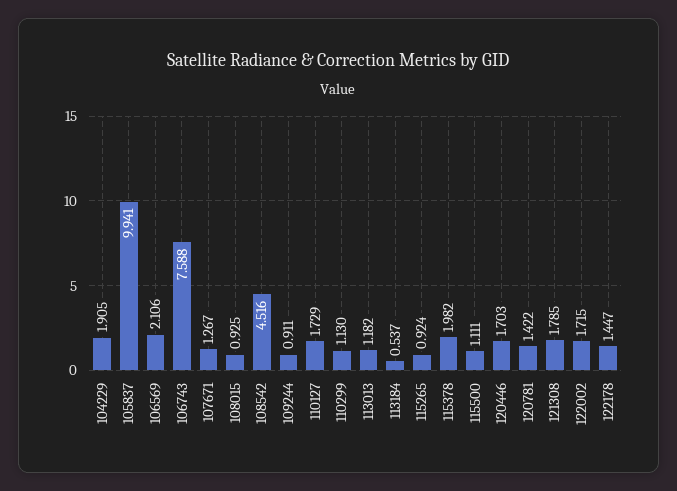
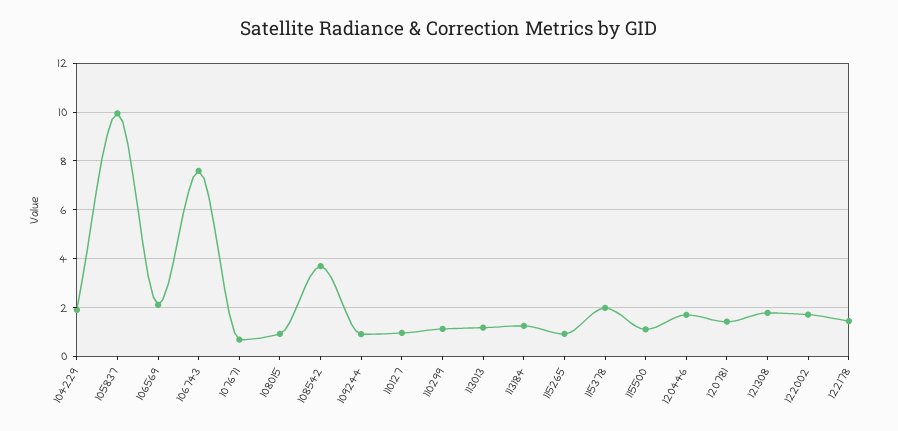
107671: 1.267 -> 0.75
108542: 4.516 -> 3.75
110127: 1.729 -> 1
113184: 0.537 -> 1.25

